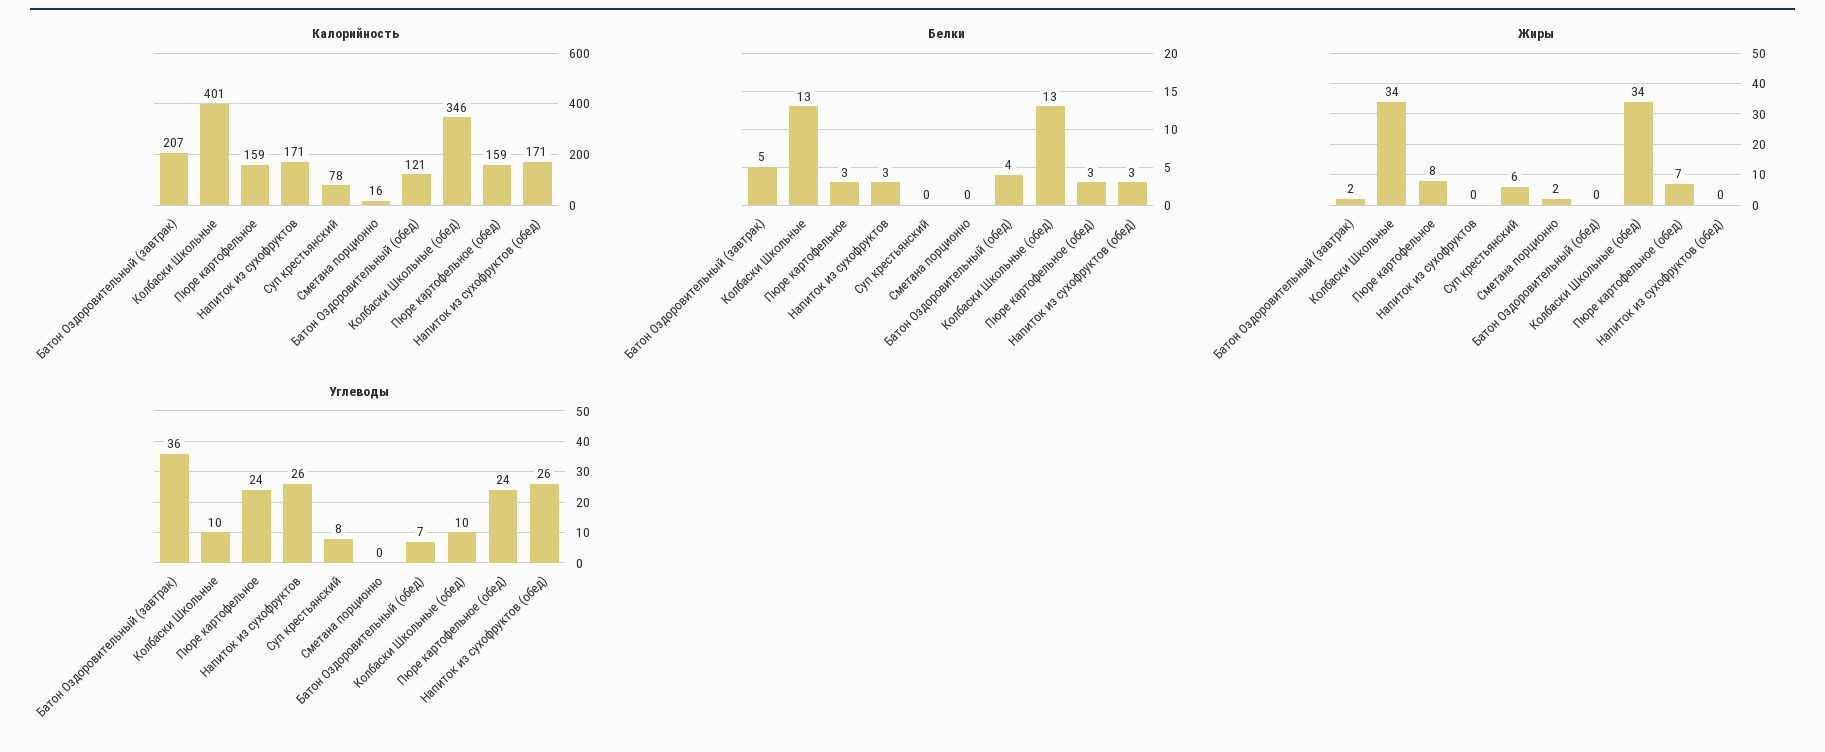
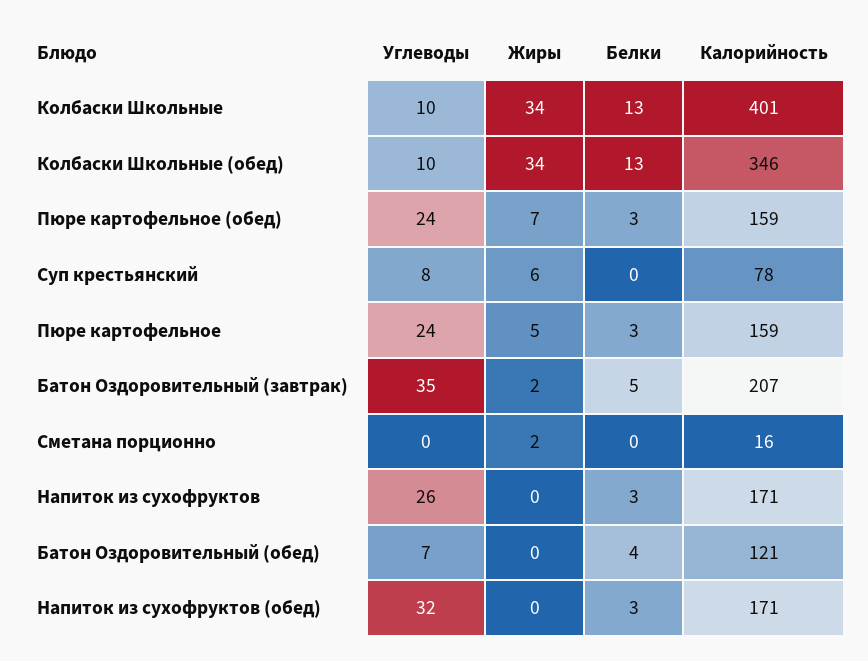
Жиры, Пюре картофельное: 8 -> 5
Углеводы, Батон Оздоровительный (завтрак): 36 -> 35
Углеводы, Напиток из сухофруктов (обед): 26 -> 32

